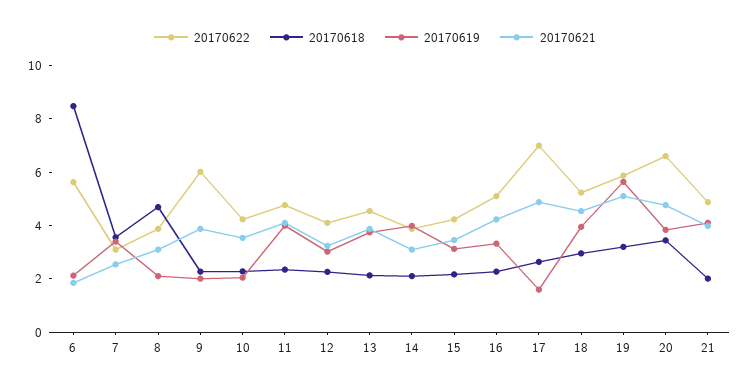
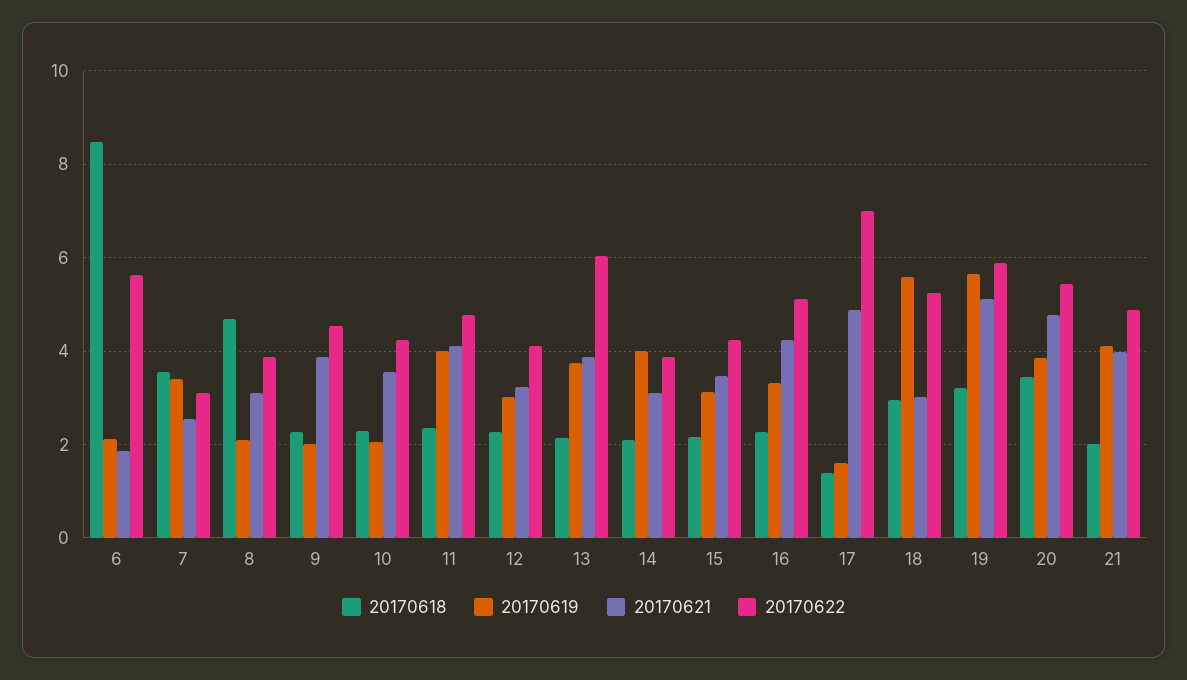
20170622, 9: 6 -> 4.6
20170622, 13: 4.5 -> 6
20170618, 17: 2.5 -> 1.4
20170619, 18: 4 -> 5.6
20170621, 18: 4.5 -> 3
20170622, 20: 6.5 -> 5.4

